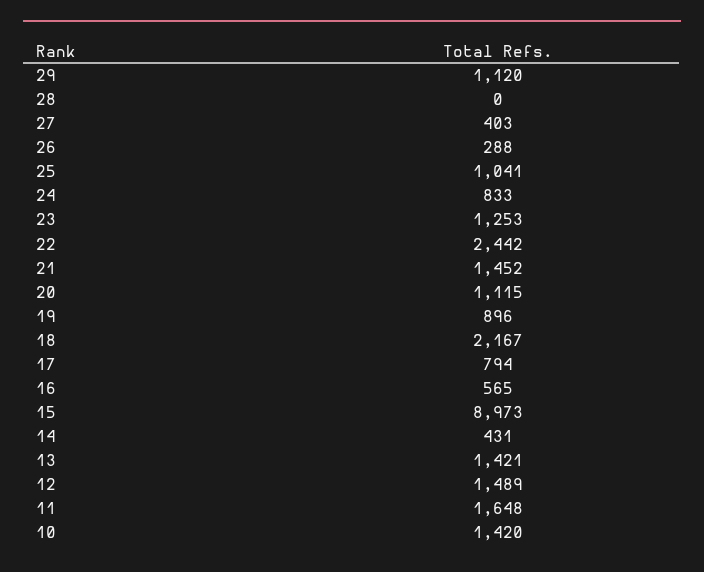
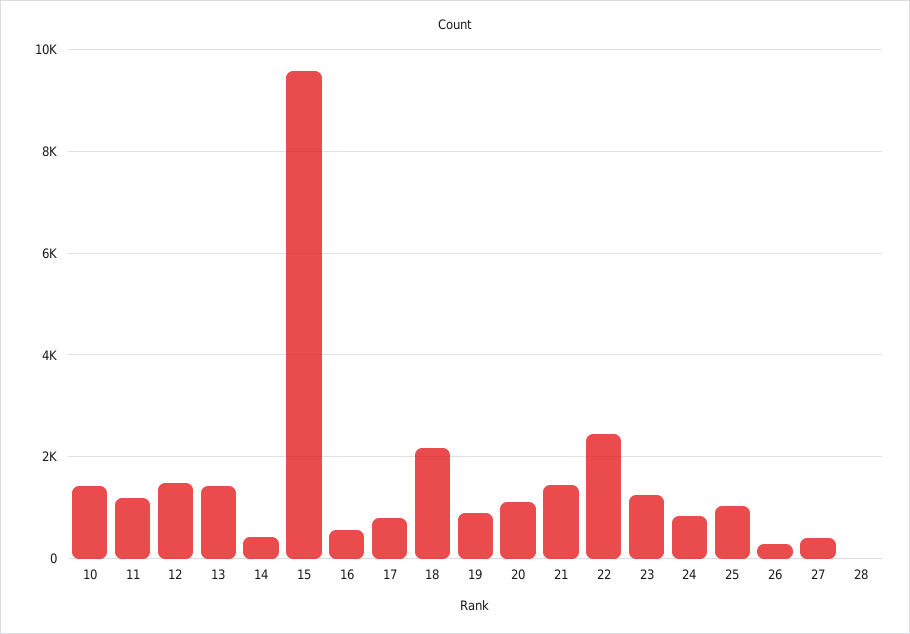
29: 1120 -> none
15: 8973 -> 9600
11: 1648 -> 1200

